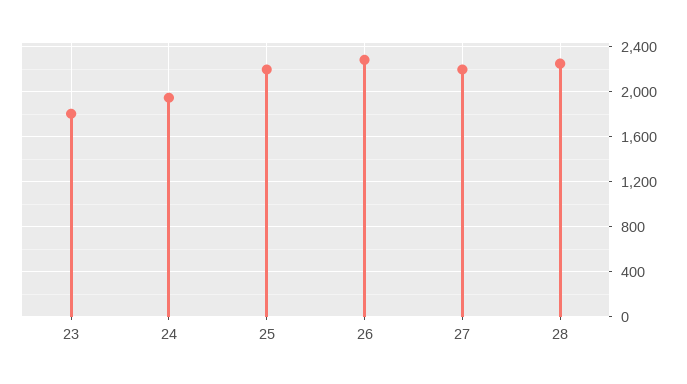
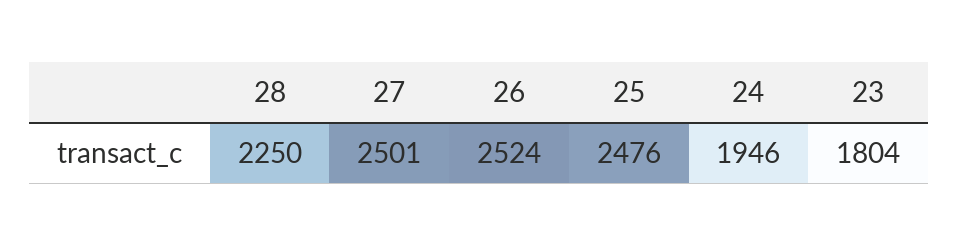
25: 2200 -> 2476
26: 2300 -> 2524
27: 2200 -> 2501

